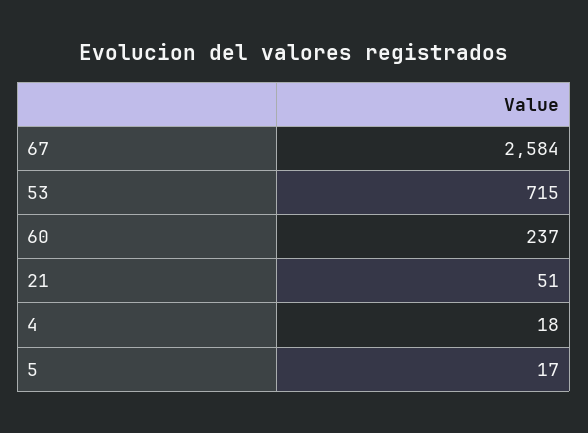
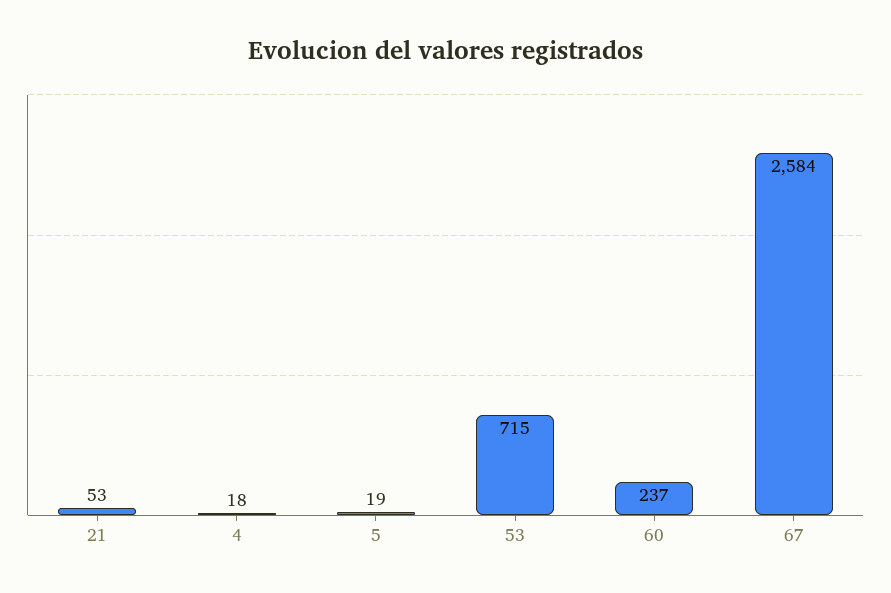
21: 51 -> 53
5: 17 -> 19

